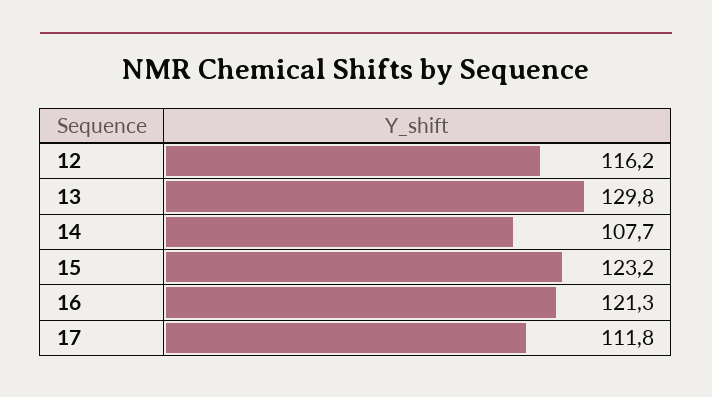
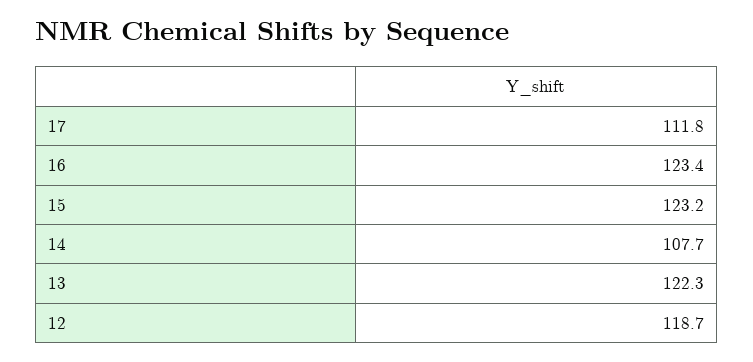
12: 116.2 -> 118.7
13: 129.8 -> 122.3
16: 121.3 -> 123.4

